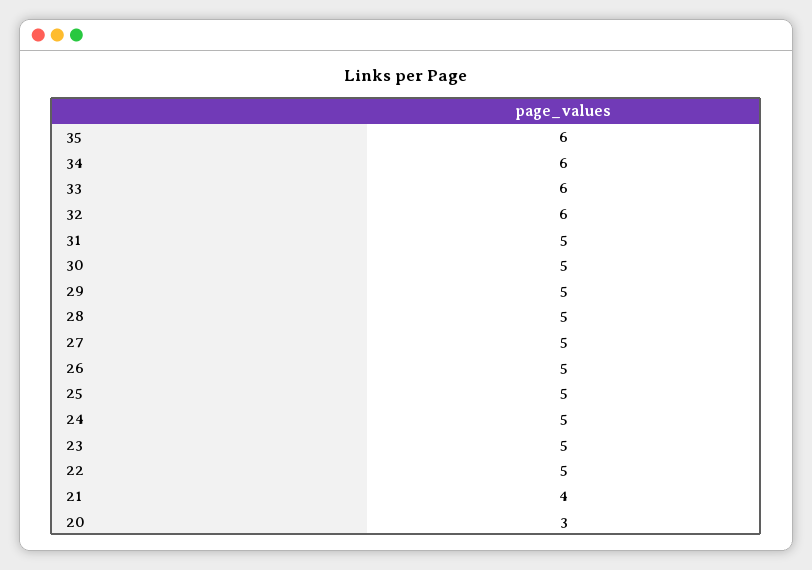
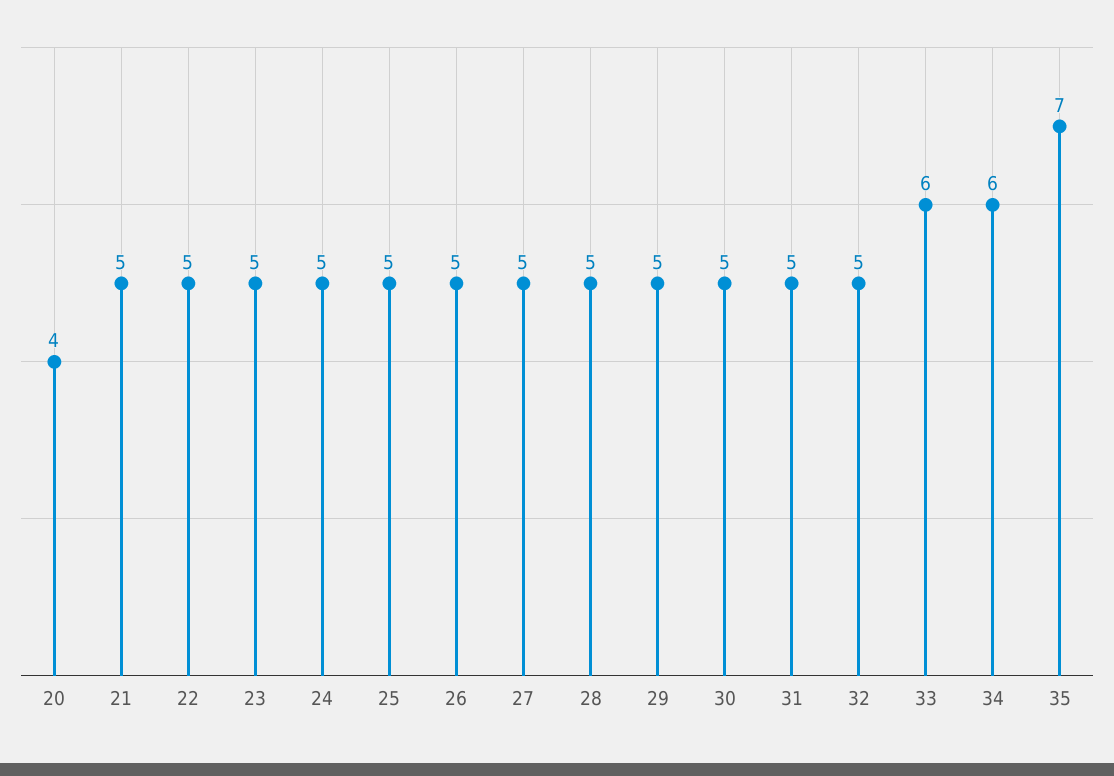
35: 6 -> 7
32: 6 -> 5
21: 4 -> 5
20: 3 -> 4

